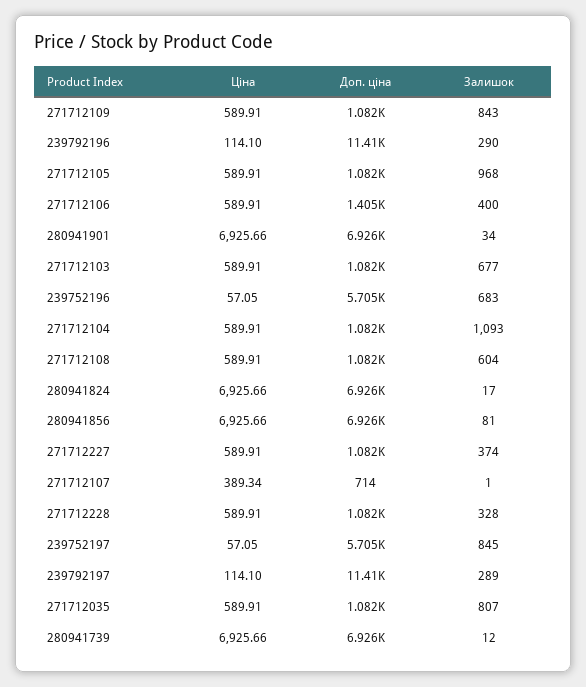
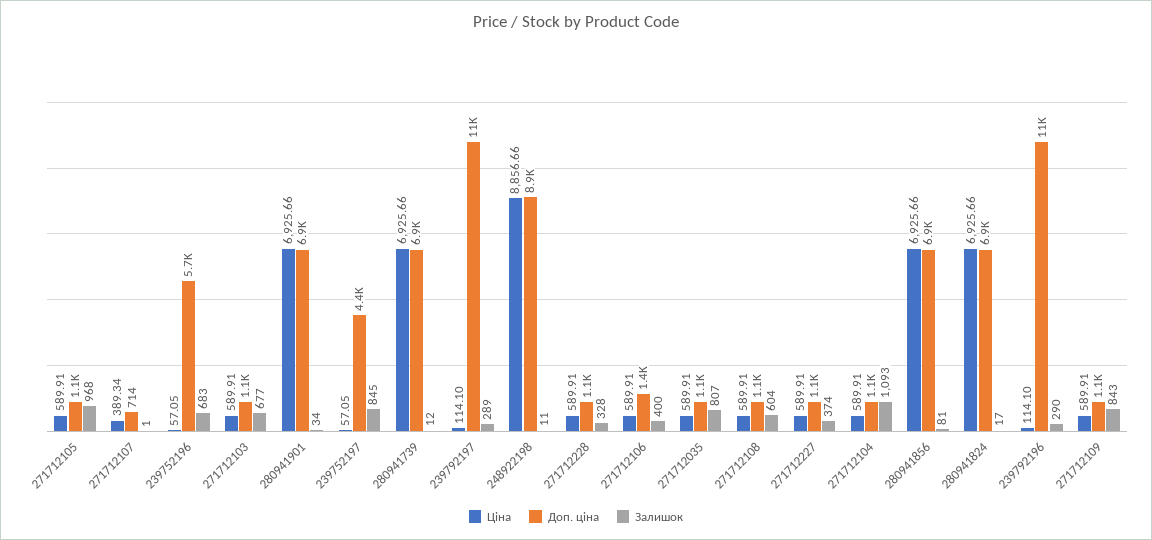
Доп. ціна, 239752197: 5705 -> 4400
Ціна, 248922198: none -> 8856.66
Доп. ціна, 248922198: none -> 8900
Залишок, 248922198: none -> 11

